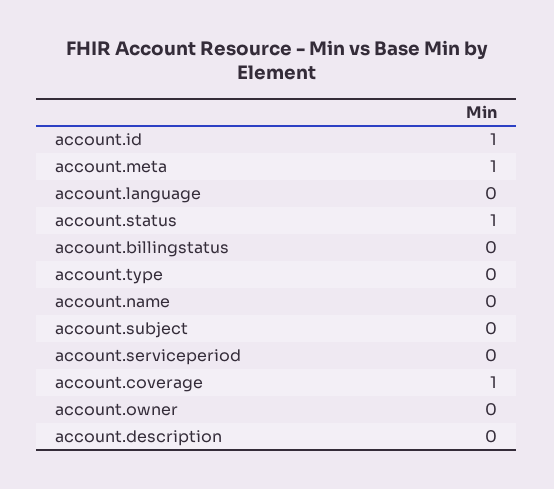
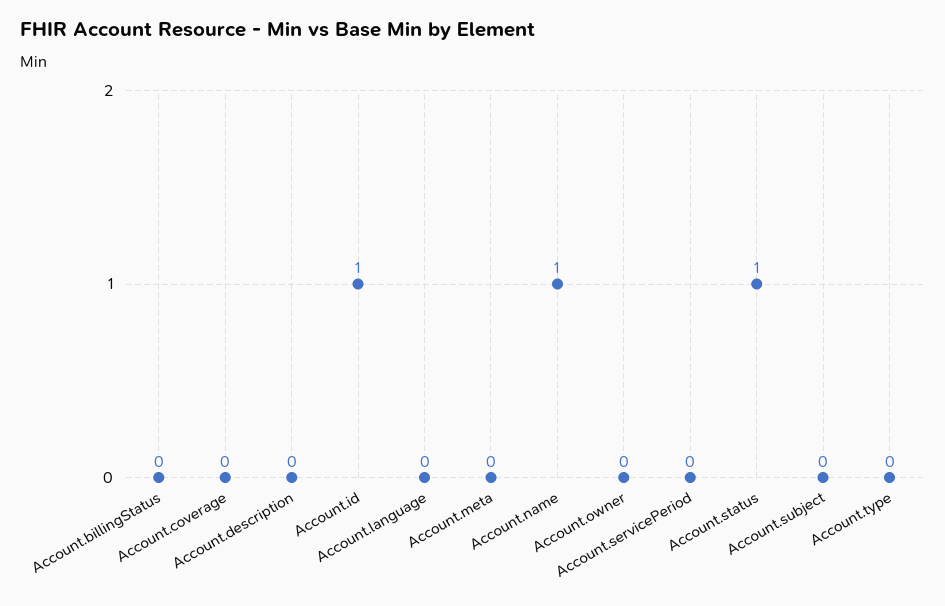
account.meta: 1 -> 0
account.name: 0 -> 1
account.coverage: 1 -> 0

